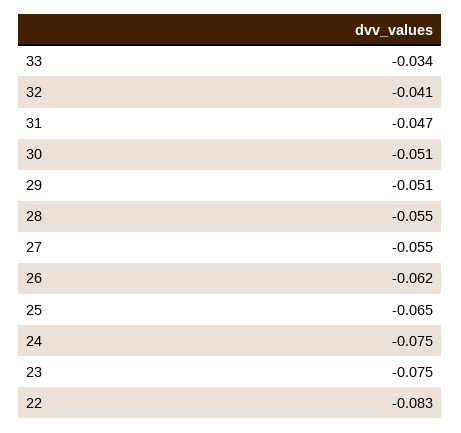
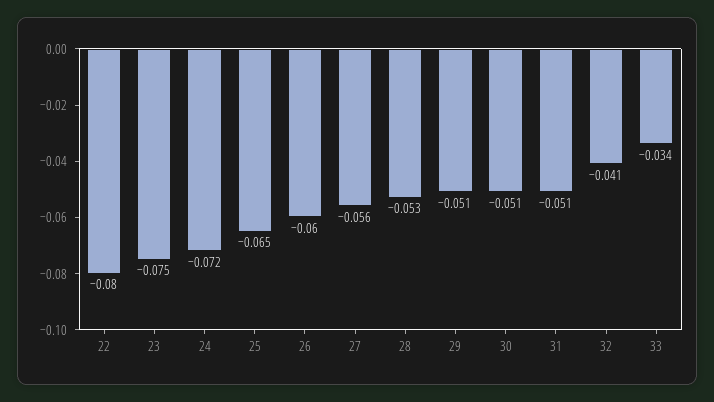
31: -0.047 -> -0.051
28: -0.055 -> -0.053
27: -0.055 -> -0.056
26: -0.062 -> -0.06
24: -0.075 -> -0.072
22: -0.083 -> -0.08

